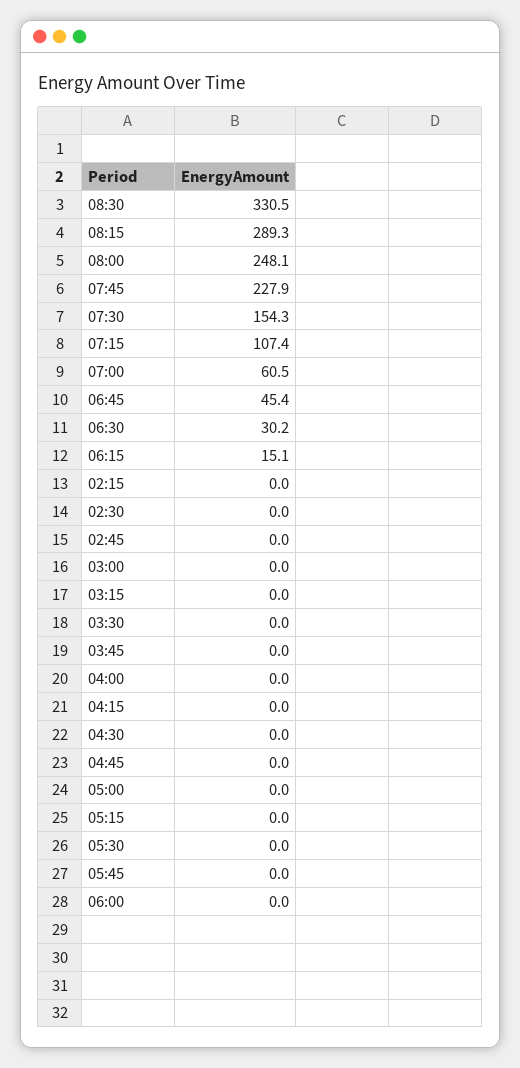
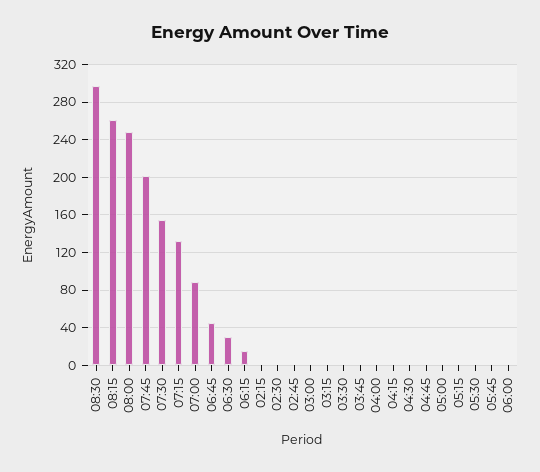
08:30: 330.5 -> 300
08:15: 289.3 -> 260
07:45: 227.9 -> 200
07:15: 107.4 -> 130
07:00: 60.5 -> 90

